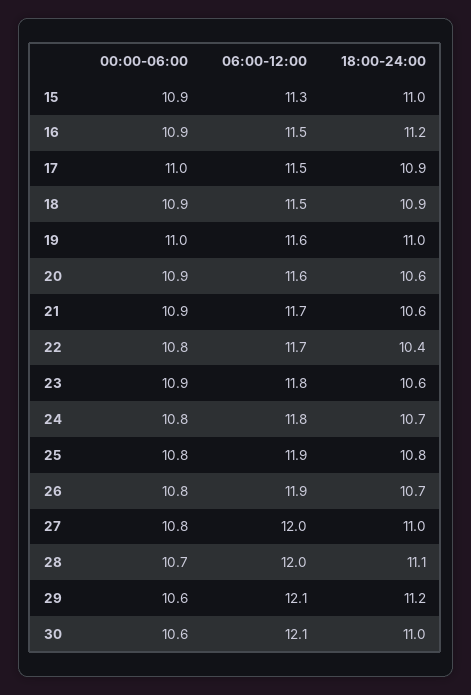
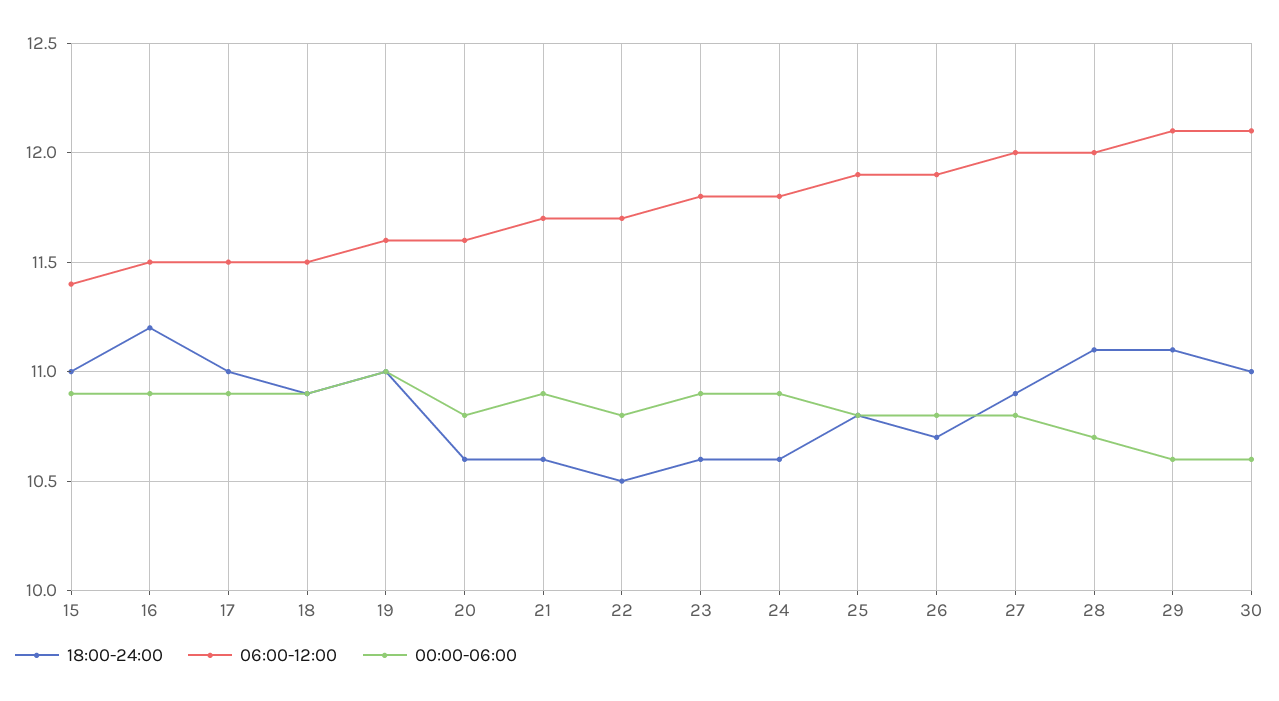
06:00-12:00, 15: 11.3 -> 11.4
00:00-06:00, 17: 11 -> 10.9
18:00-24:00, 17: 10.9 -> 11
00:00-06:00, 20: 10.9 -> 10.8
18:00-24:00, 22: 10.4 -> 10.5
00:00-06:00, 24: 10.8 -> 10.9
18:00-24:00, 24: 10.7 -> 10.6
18:00-24:00, 27: 11 -> 10.9
18:00-24:00, 29: 11.2 -> 11.1

